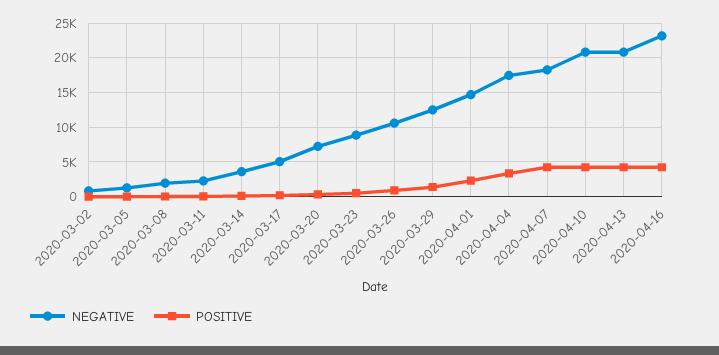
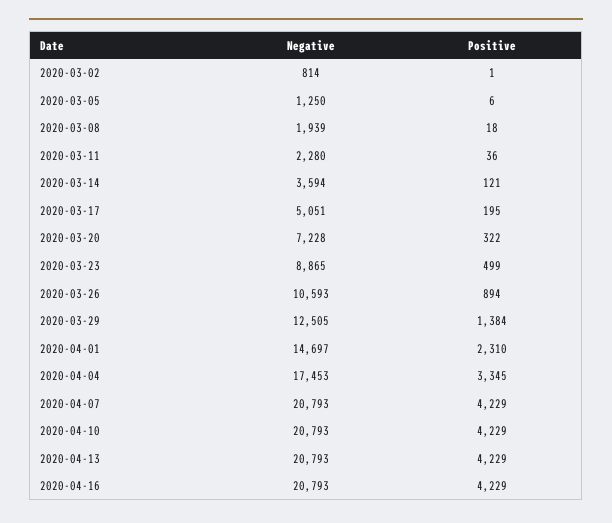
NEGATIVE, 2020-04-07: 18000 -> 20793
NEGATIVE, 2020-04-16: 23000 -> 20793

